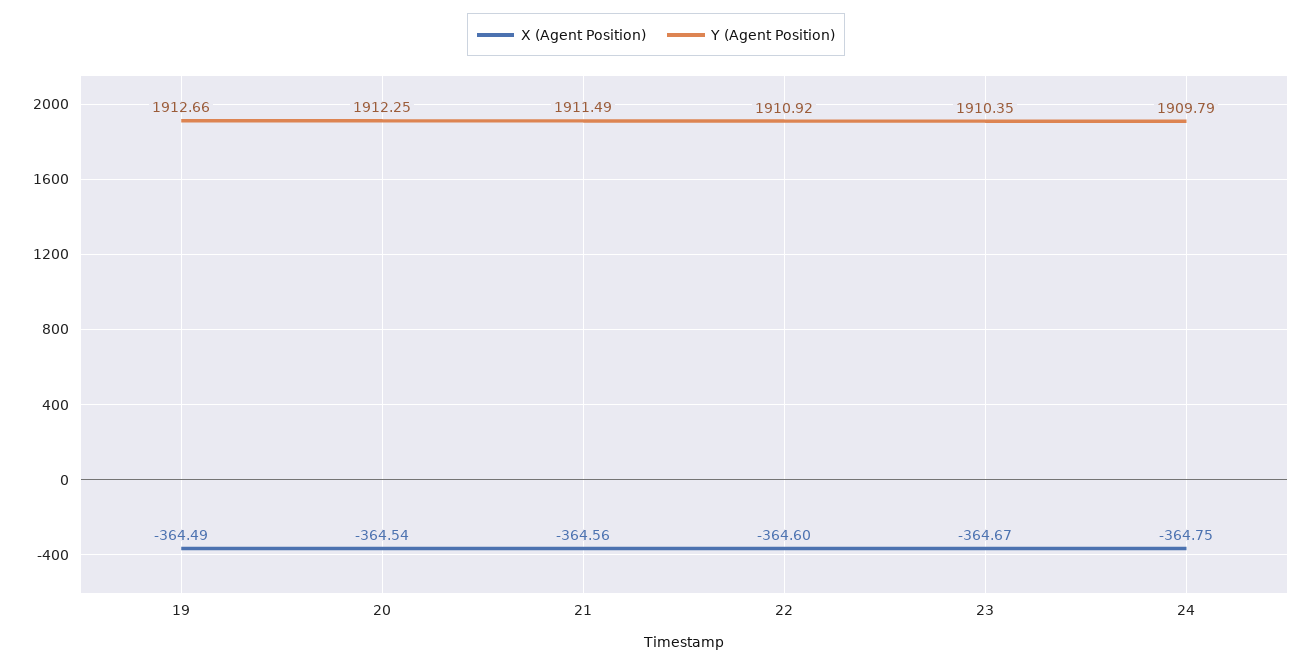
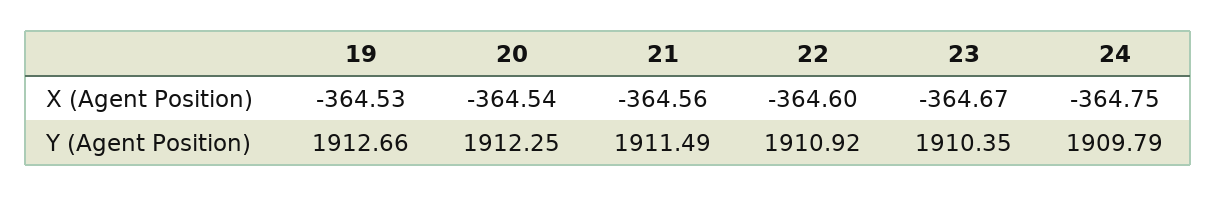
X (Agent Position), 19: -364.49 -> -364.53

